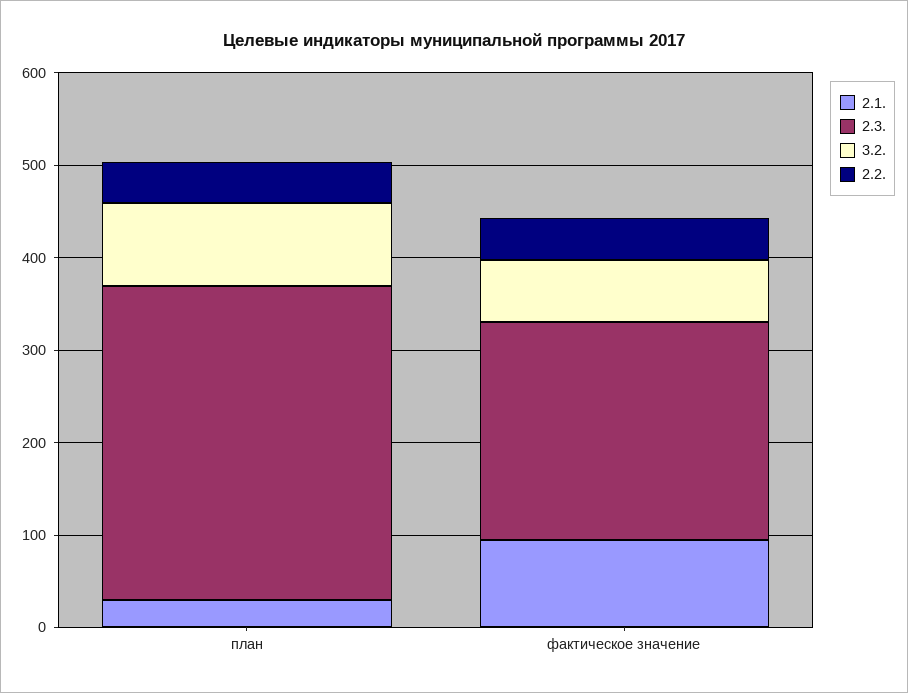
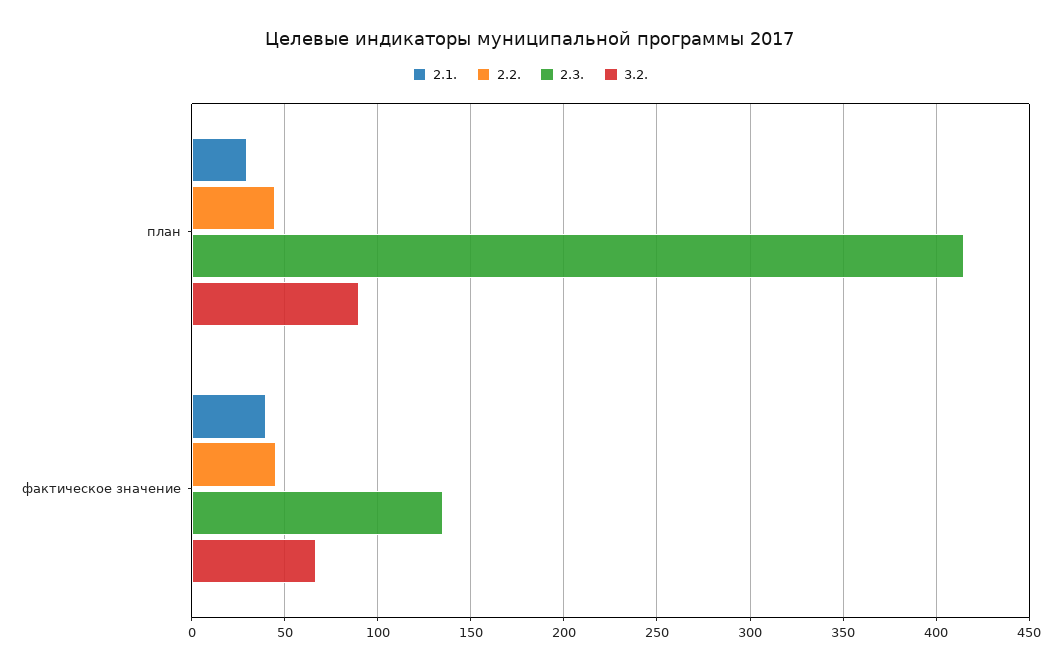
2.3., план: 340 -> 415
2.1., фактическое значение: 100 -> 40
2.3., фактическое значение: 240 -> 135

